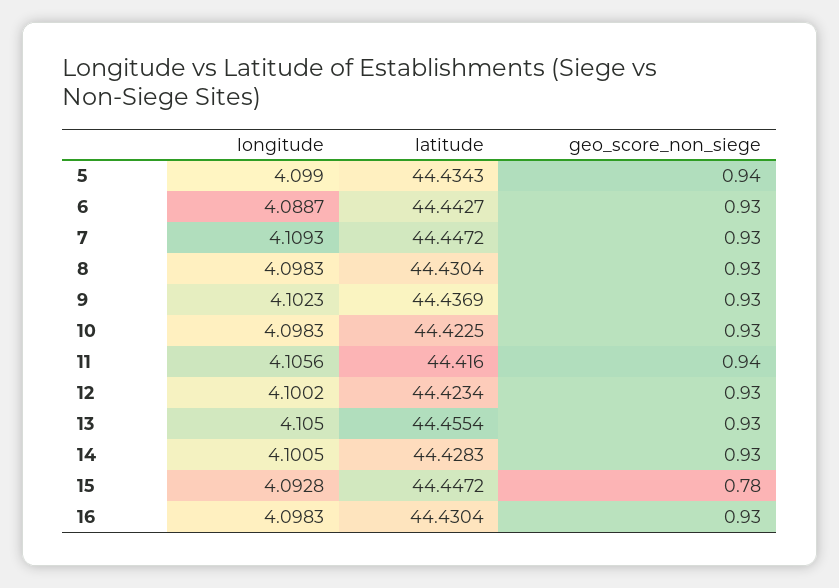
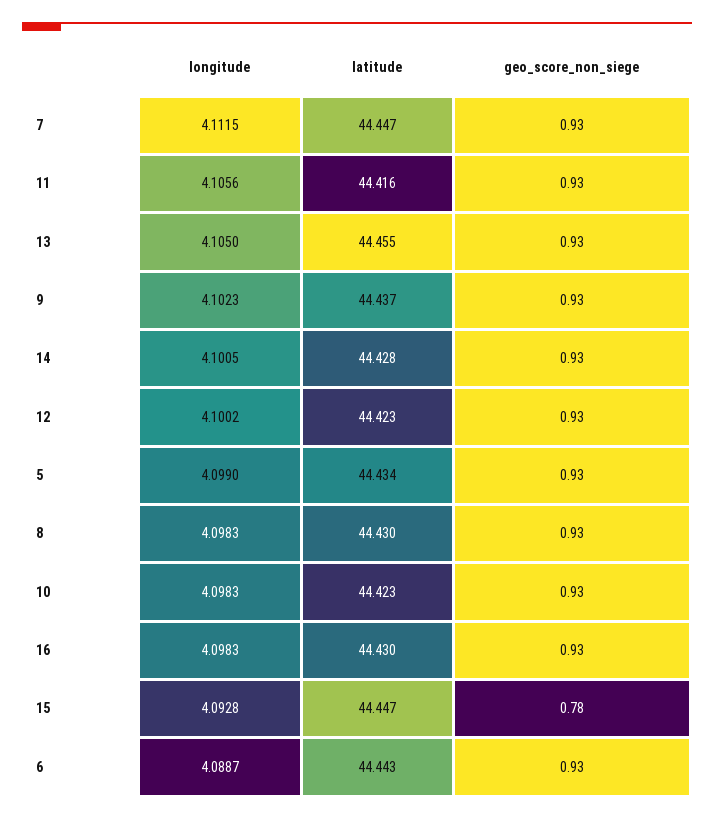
geo_score_non_siege, 5: 0.94 -> 0.93
longitude, 7: 4.1093 -> 4.1115
geo_score_non_siege, 11: 0.94 -> 0.93

